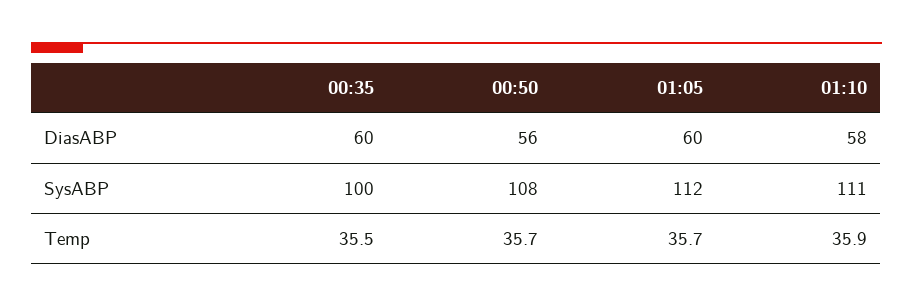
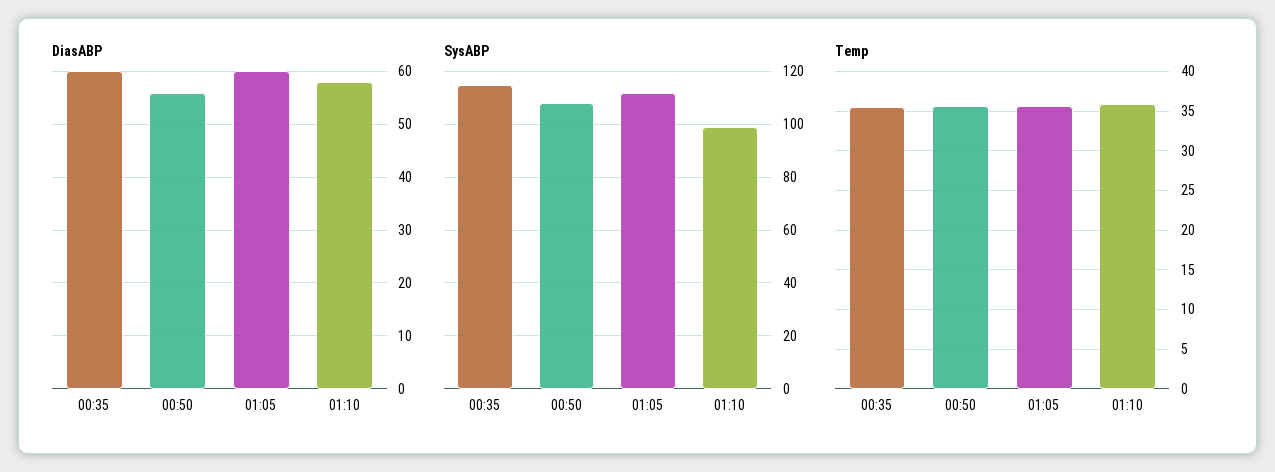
SysABP, 00:35: 100 -> 115
SysABP, 01:10: 111 -> 100

